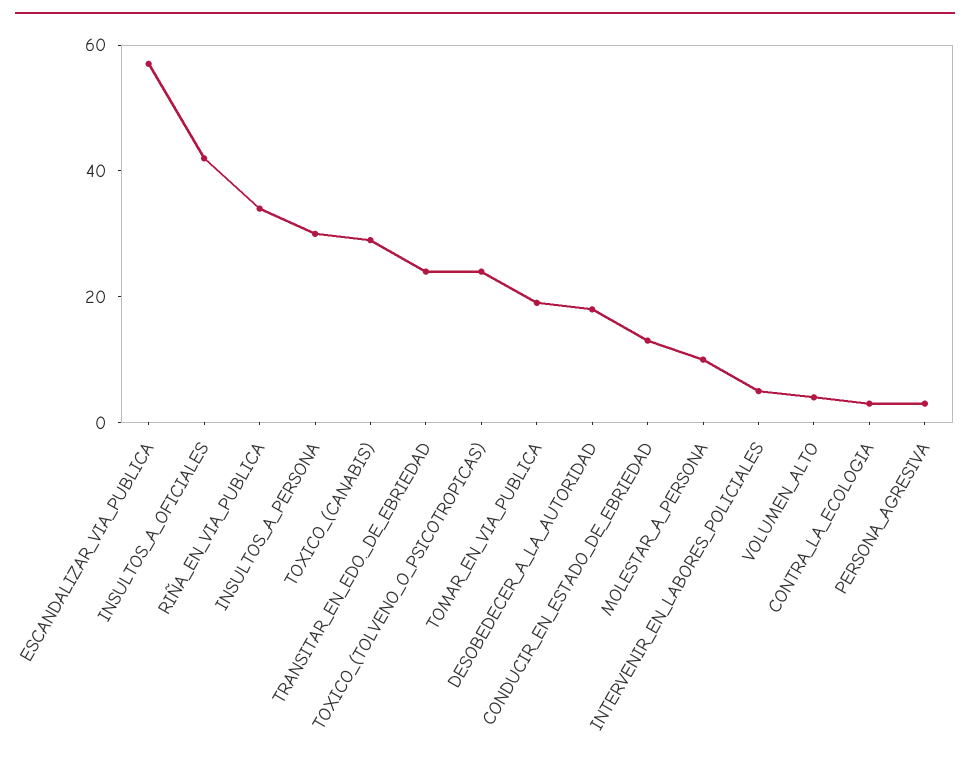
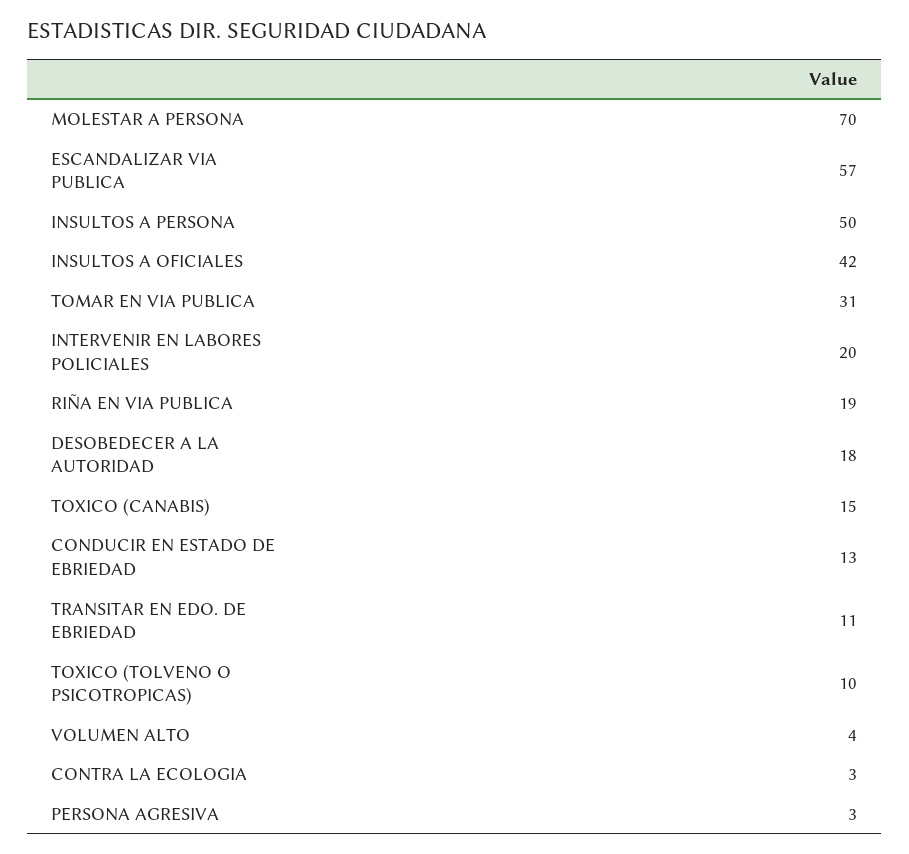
RIÑA_EN_VIA_PUBLICA: 35 -> 19
INSULTOS_A_PERSONA: 30 -> 50
TOXICO_(CANABIS): 30 -> 15
TRANSITAR_EN_EDO._DE_EBRIEDAD: 25 -> 11
TOXICO_(TOLVENO_O_PSICOTROPICAS): 25 -> 10
TOMAR_EN_VIA_PUBLICA: 20 -> 31
MOLESTAR_A_PERSONA: 10 -> 70
INTERVENIR_EN_LABORES_POLICIALES: 5 -> 20

